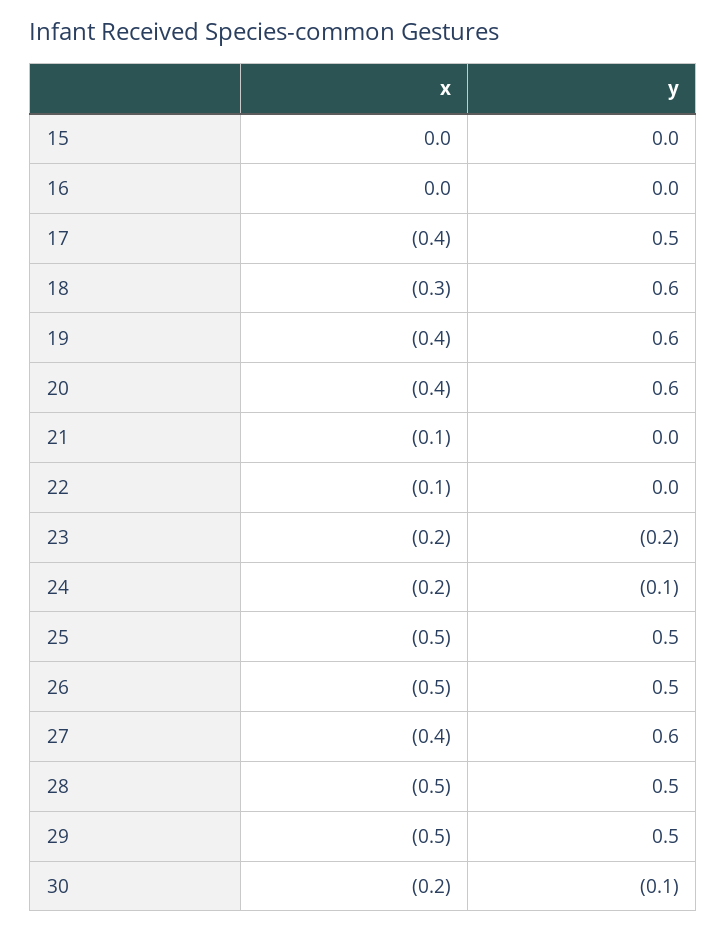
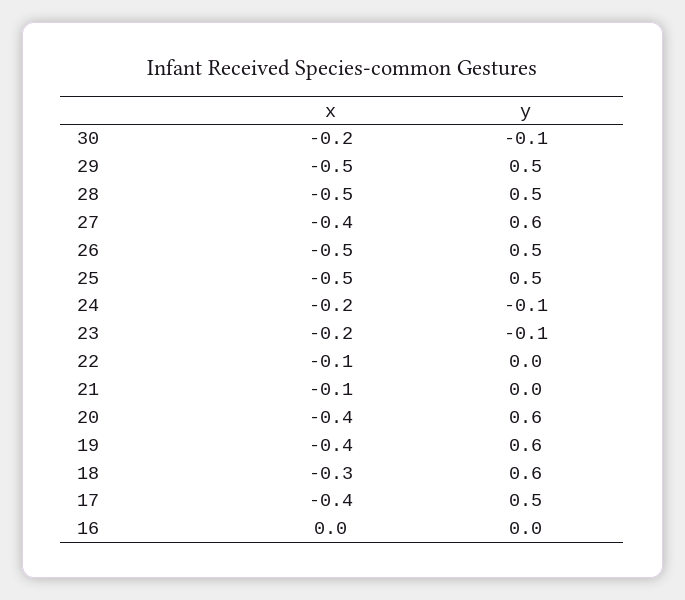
x, 15: 0 -> none
y, 15: 0 -> none
y, 23: -0.2 -> -0.1

